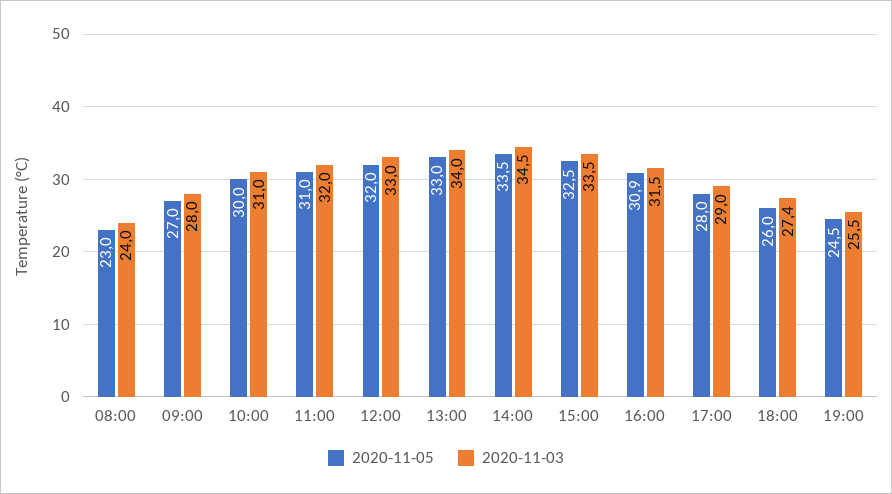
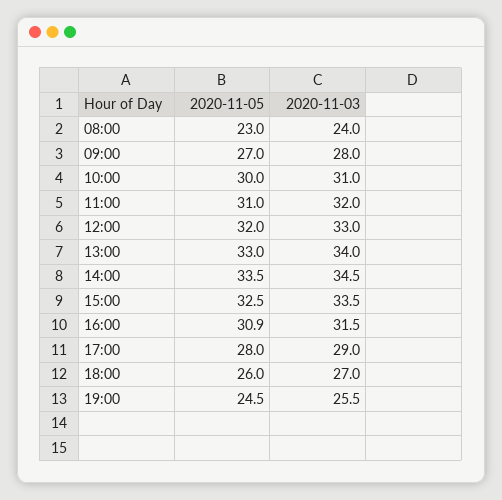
2020-11-03, 18:00: 27.4 -> 27

